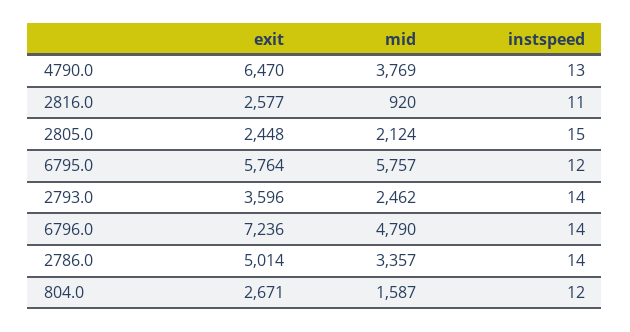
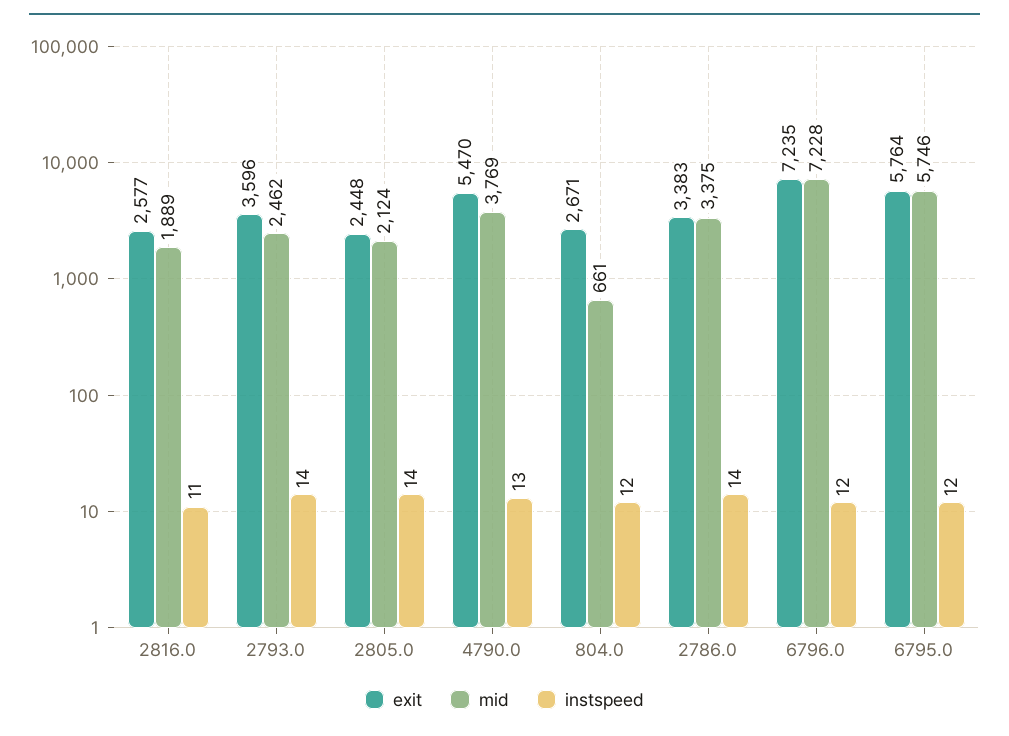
exit, 4790.0: 6470 -> 5470
mid, 2816.0: 920 -> 1889
instspeed, 2805.0: 15 -> 14
mid, 6795.0: 5757 -> 5746
exit, 6796.0: 7236 -> 7235
mid, 6796.0: 4790 -> 7228
instspeed, 6796.0: 14 -> 12
exit, 2786.0: 5014 -> 3383
mid, 2786.0: 3357 -> 3375
mid, 804.0: 1587 -> 661

